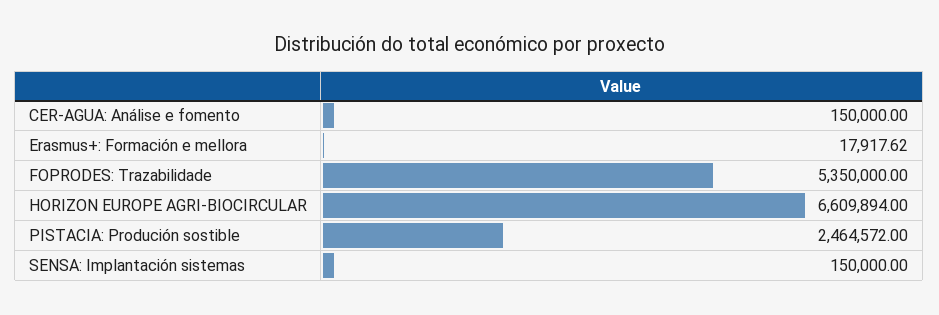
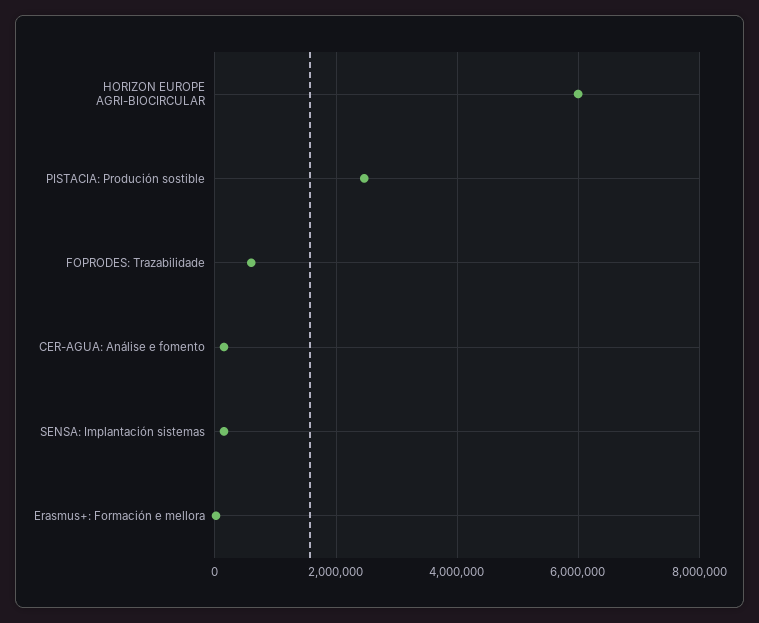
FOPRODES: Trazabilidade: 5350000 -> 600000
HORIZON EUROPE AGRI-BIOCIRCULAR: 6609894 -> 6000000

